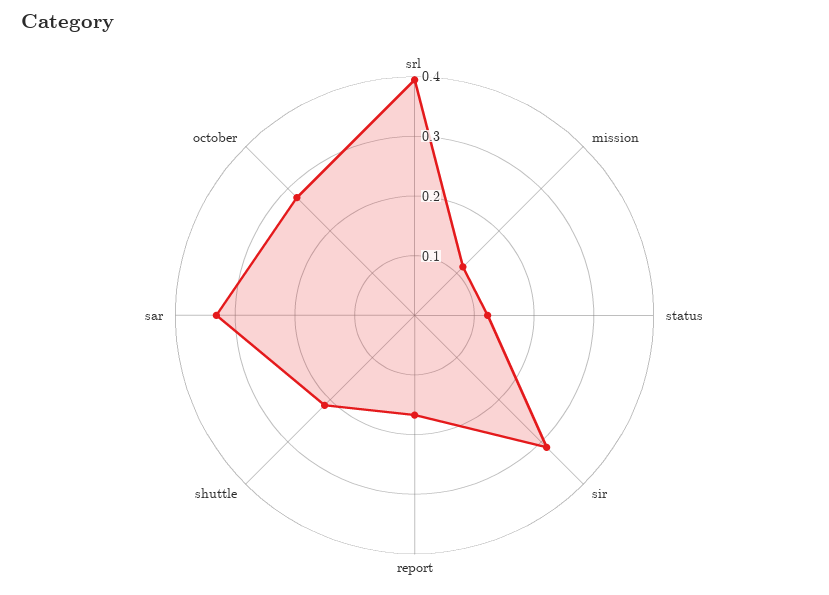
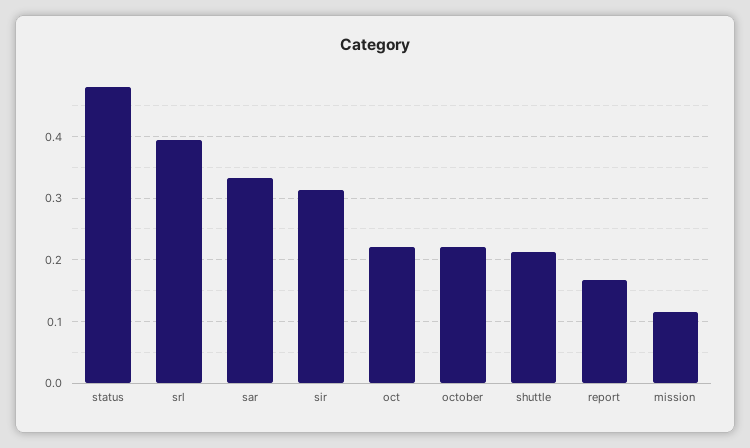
status: 0.12 -> 0.48
october: 0.28 -> 0.22
oct: none -> 0.22

